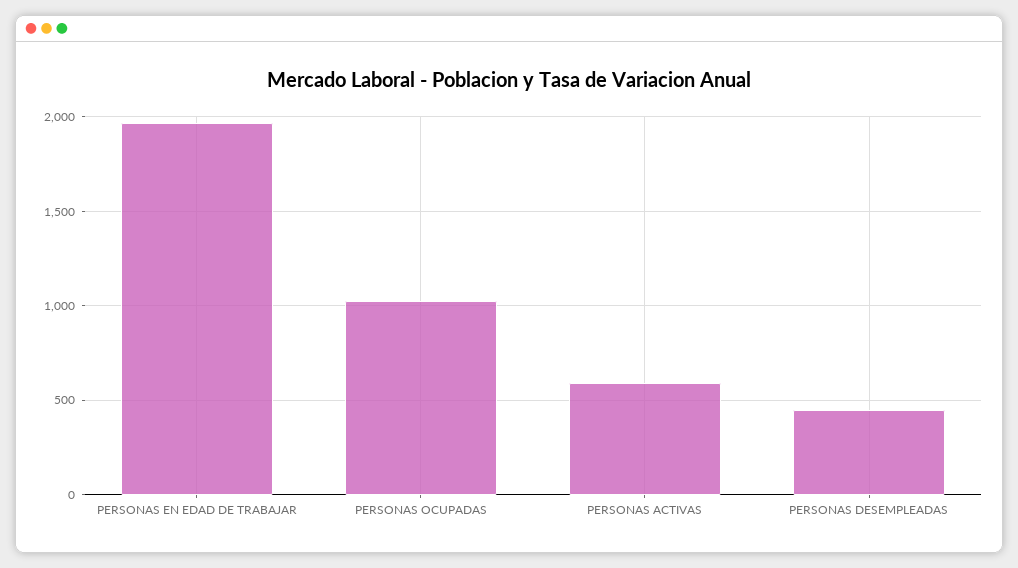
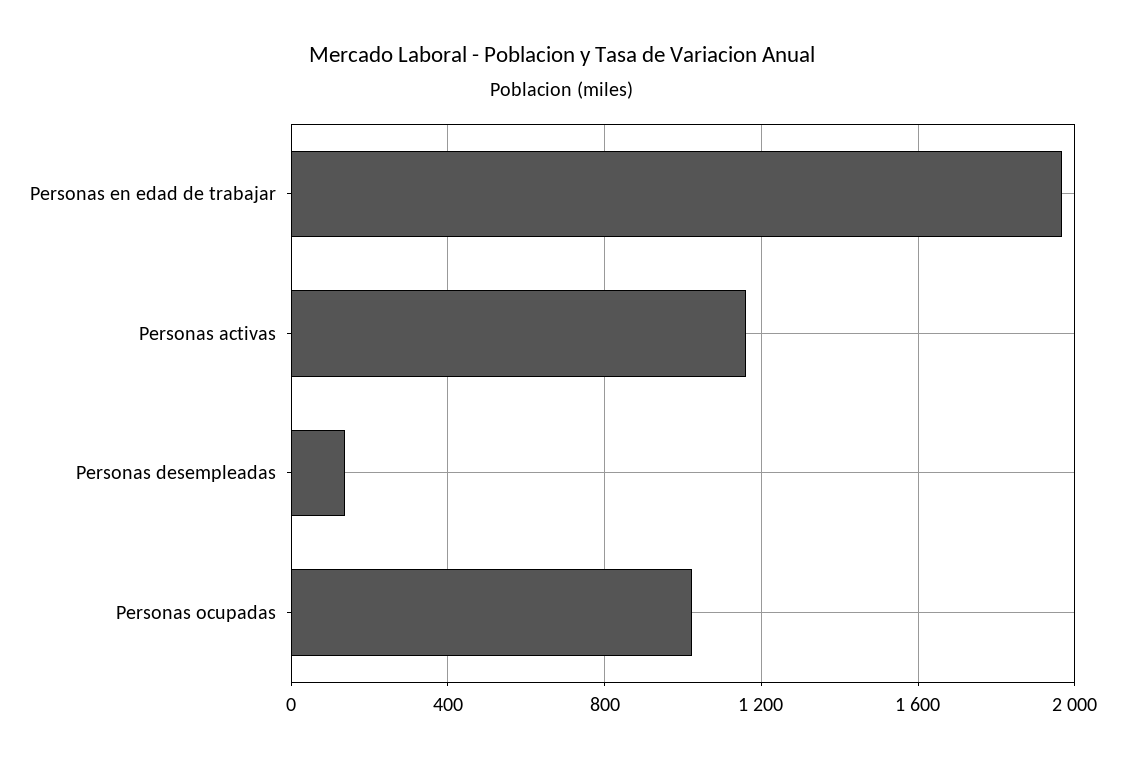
PERSONAS ACTIVAS: 600 -> 1150
PERSONAS DESEMPLEADAS: 450 -> 150

